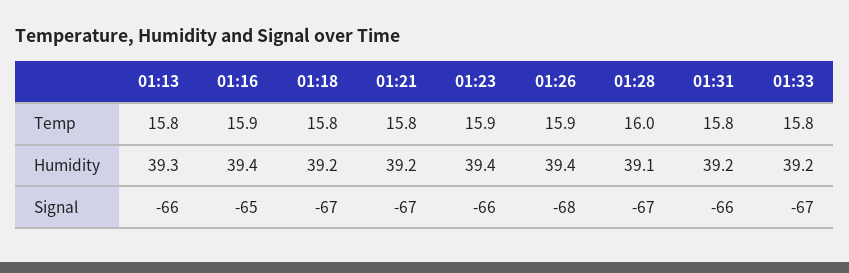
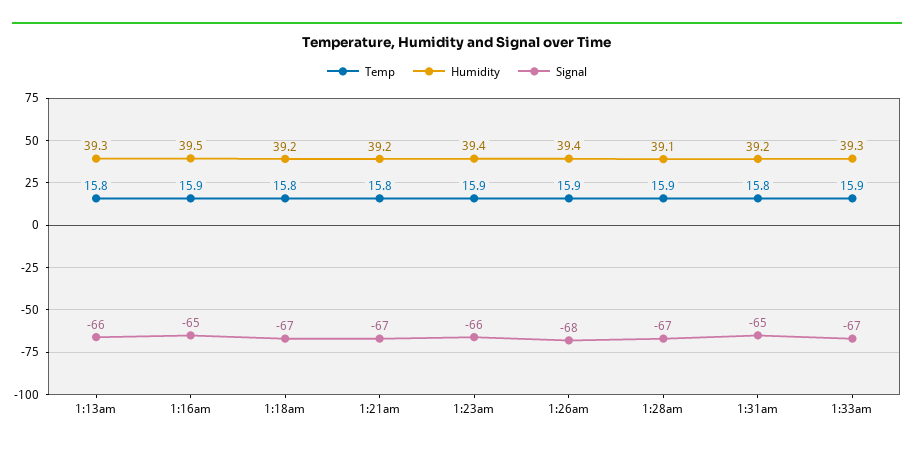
Temp, 01:28: 16 -> 15.9
Temp, 01:33: 15.8 -> 15.9
Humidity, 01:16: 39.4 -> 39.5
Humidity, 01:33: 39.2 -> 39.3
Signal, 01:31: -66 -> -65

